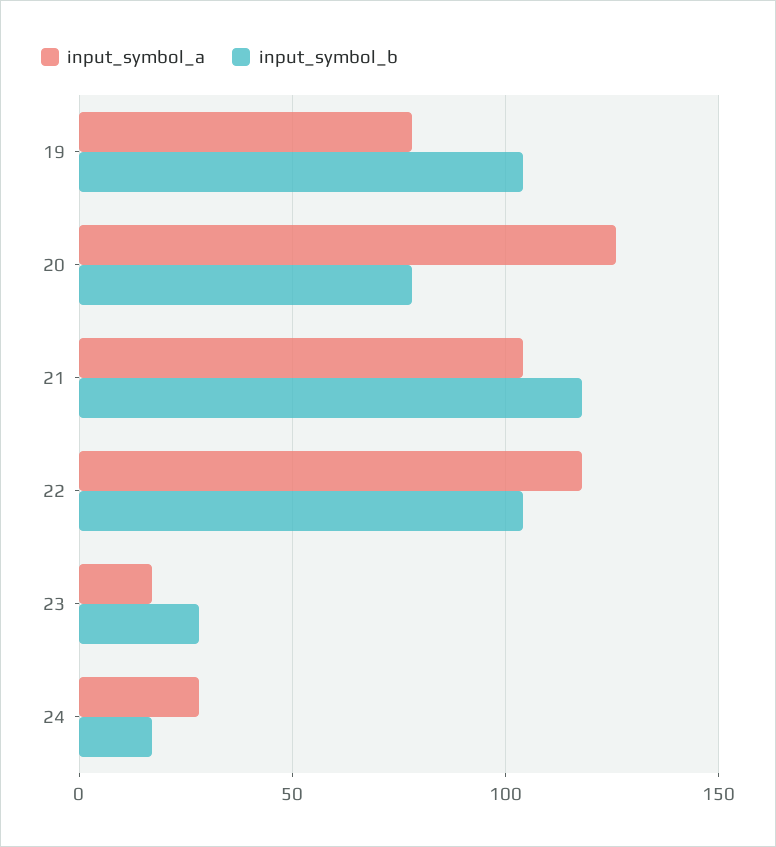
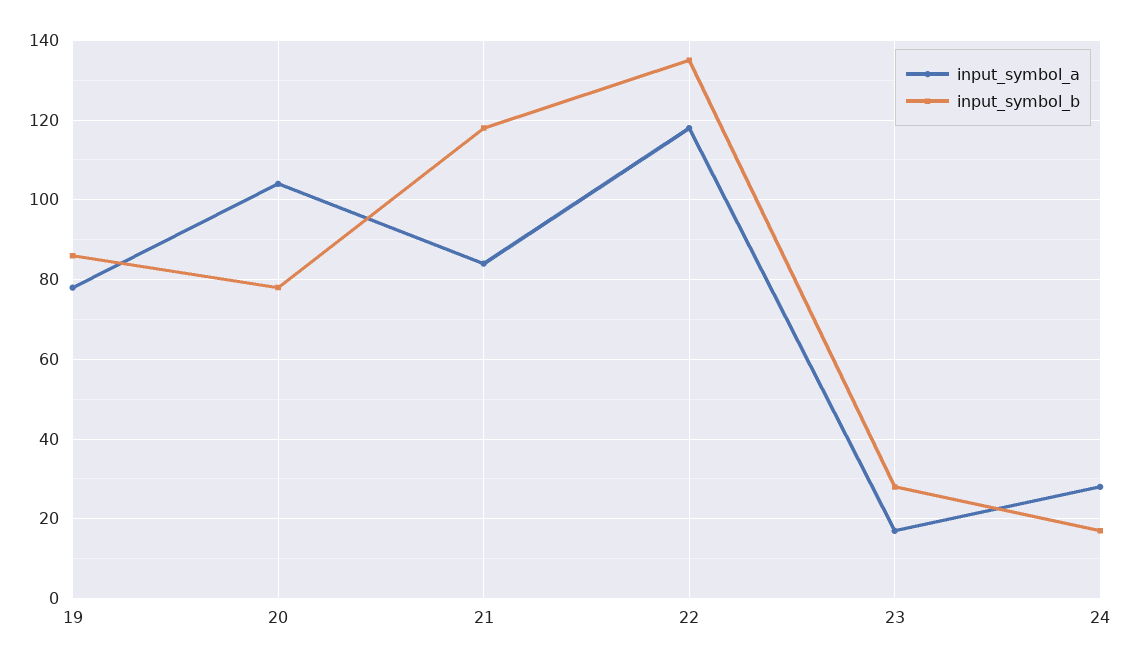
input_symbol_b, 19: 105 -> 85
input_symbol_a, 20: 125 -> 105
input_symbol_a, 21: 105 -> 85
input_symbol_b, 22: 105 -> 135

